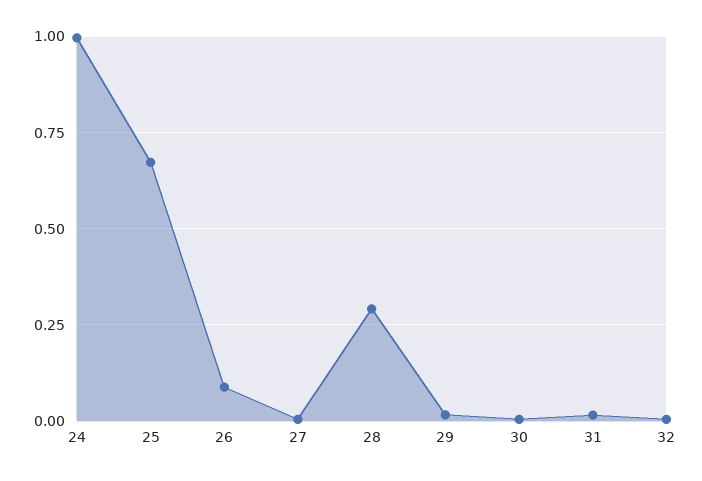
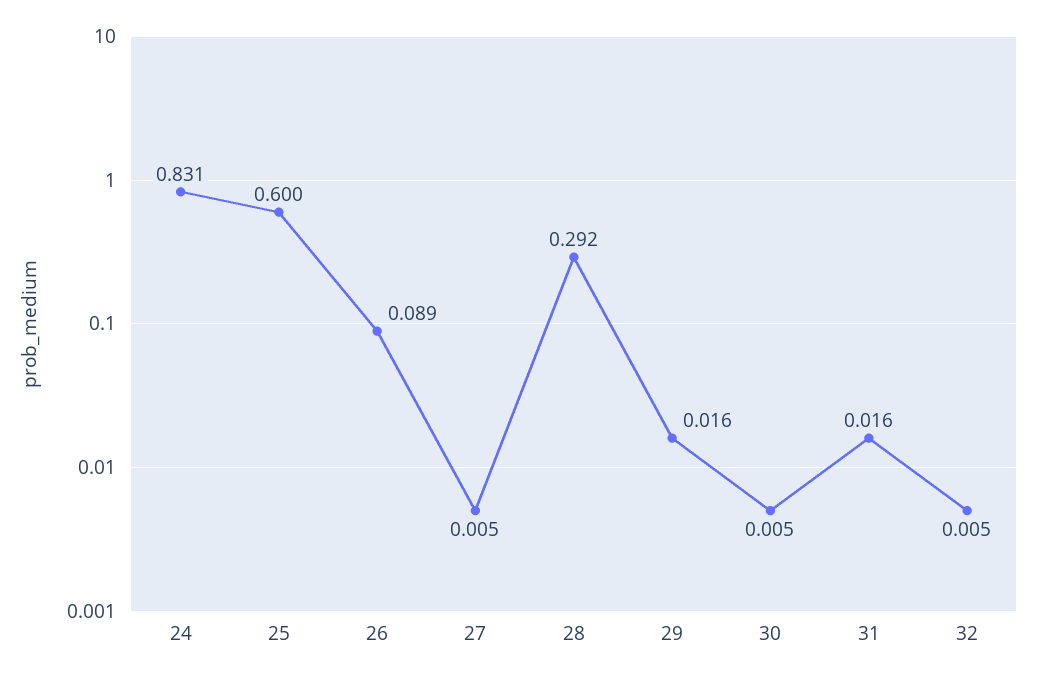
24: 1 -> 0.831
25: 0.675 -> 0.6

